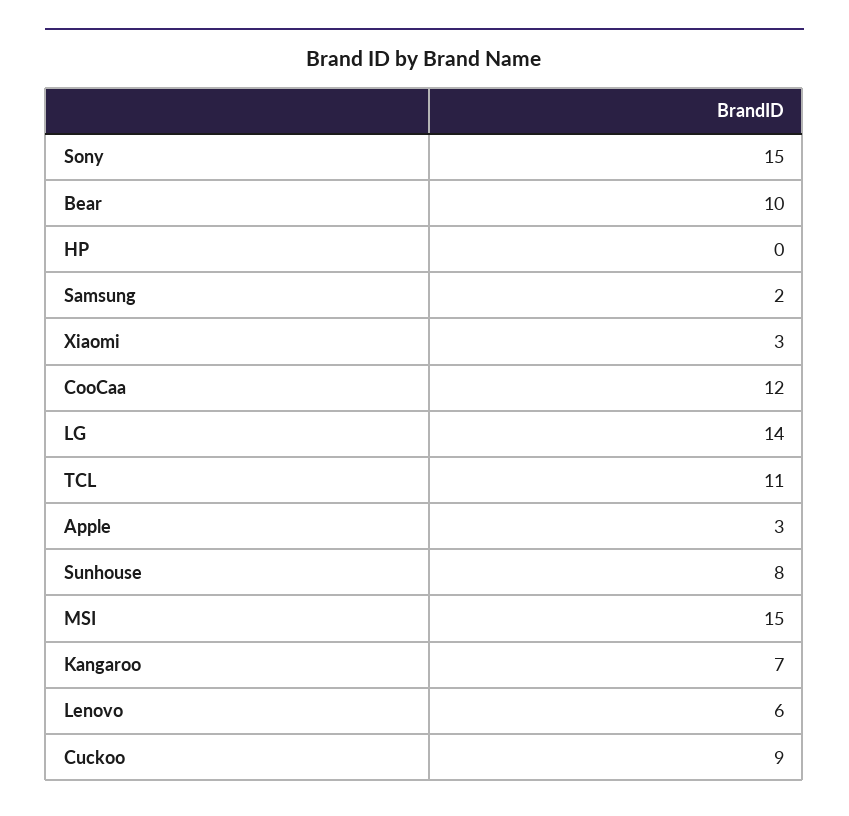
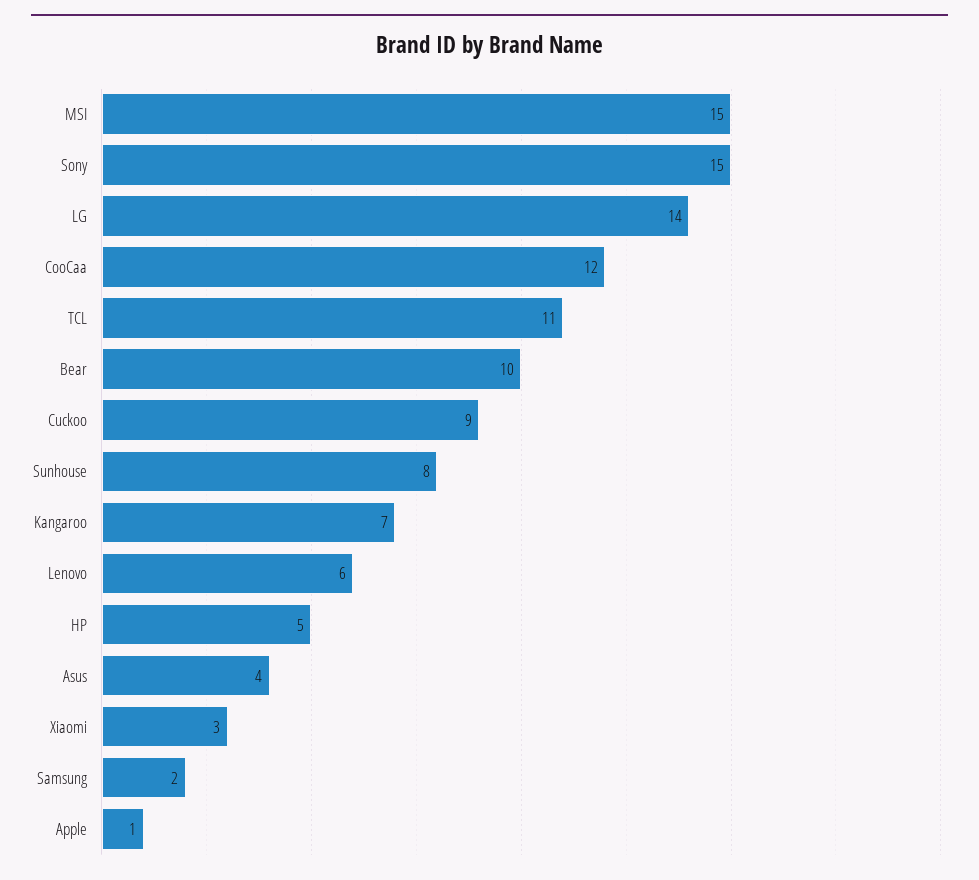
HP: 0 -> 5
Apple: 3 -> 1
Asus: none -> 4

